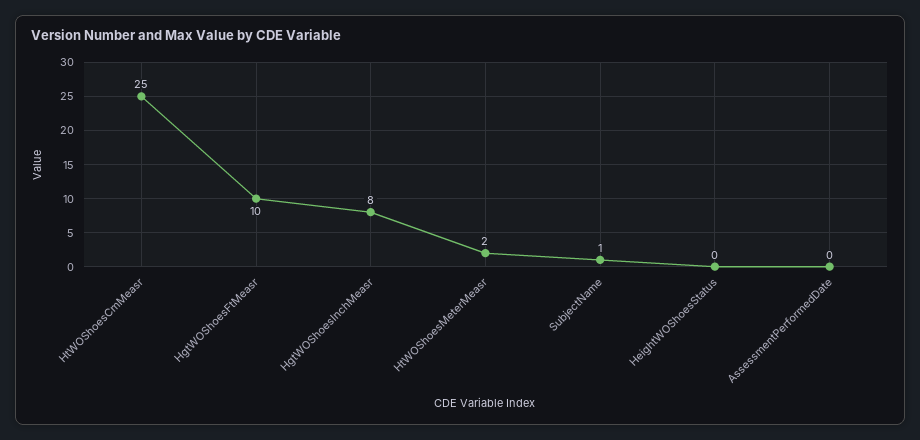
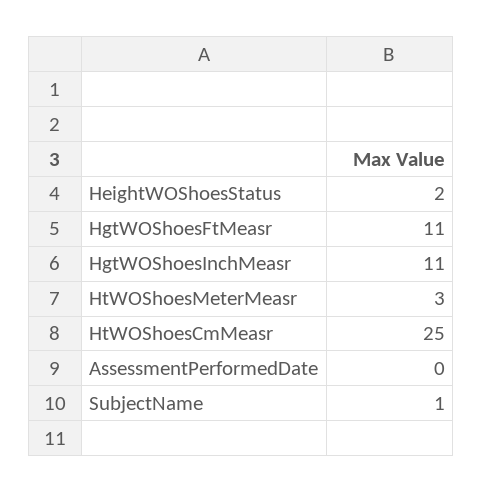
HgtWOShoesFtMeasr: 10 -> 11
HgtWOShoesInchMeasr: 8 -> 11
HtWOShoesMeterMeasr: 2 -> 3
HeightWOShoesStatus: 0 -> 2

